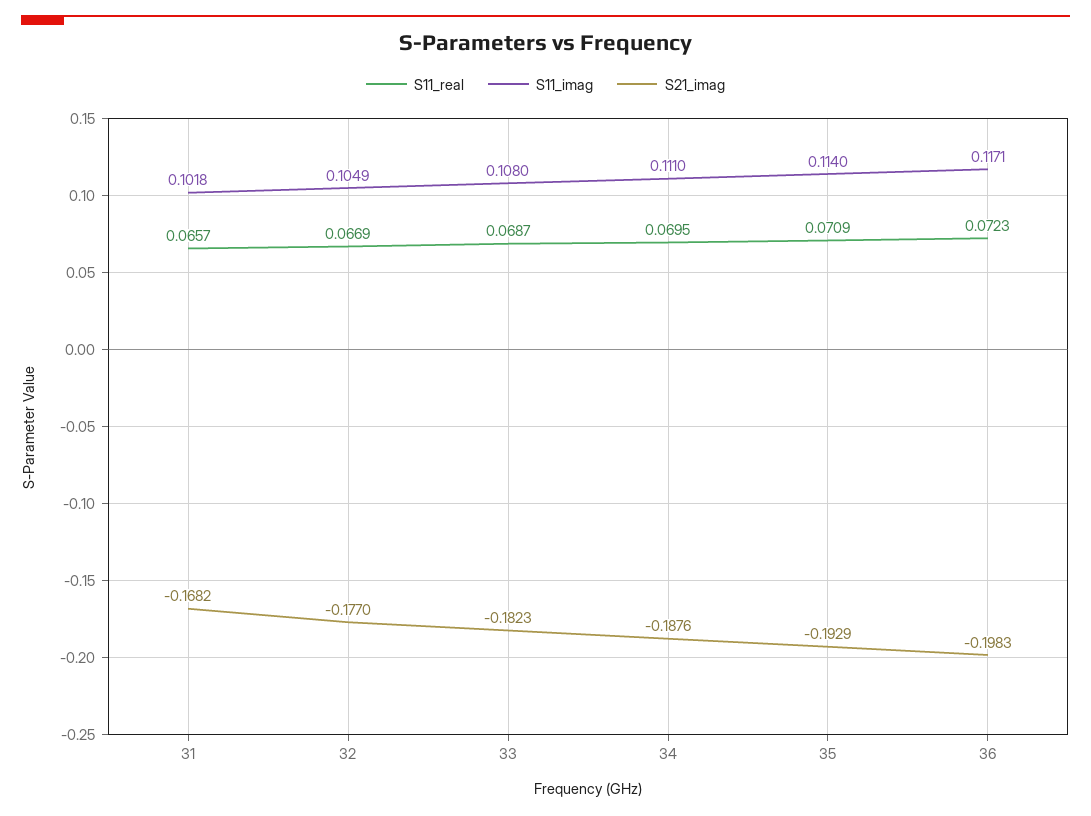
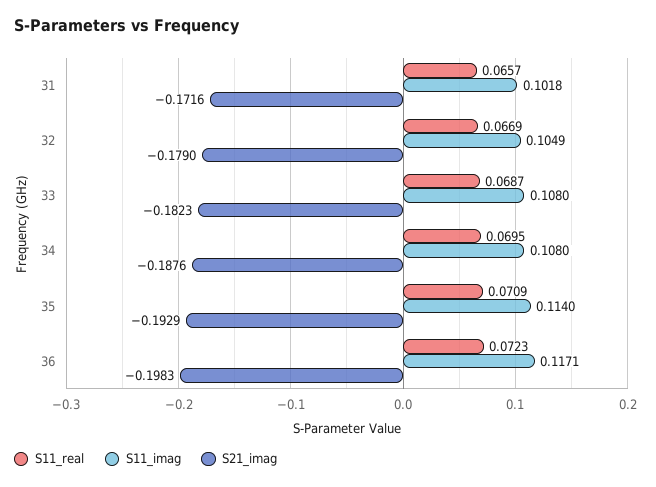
S21_imag, 31: -0.1682 -> -0.1716
S21_imag, 32: -0.177 -> -0.179
S11_imag, 34: 0.111 -> 0.108

